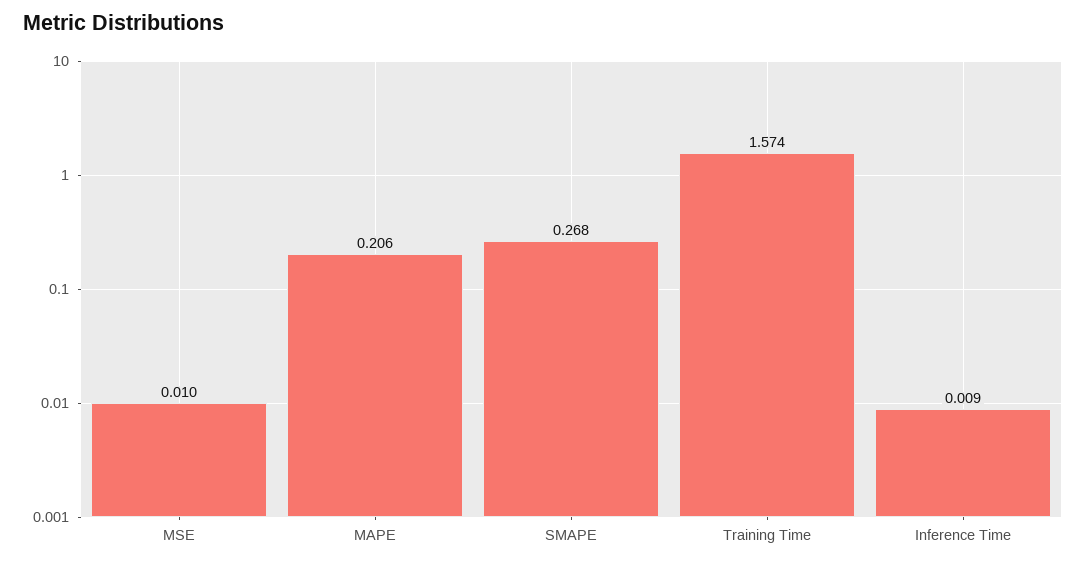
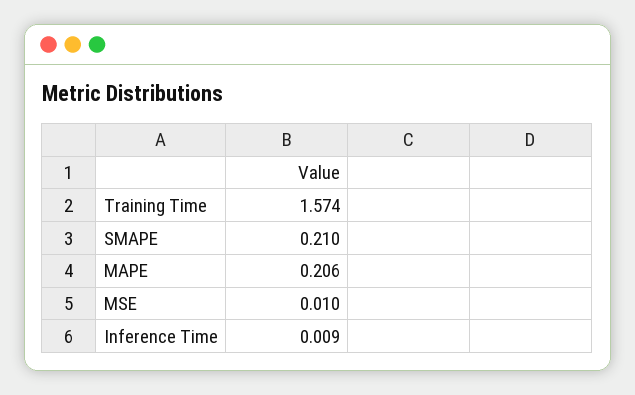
SMAPE: 0.268 -> 0.21

